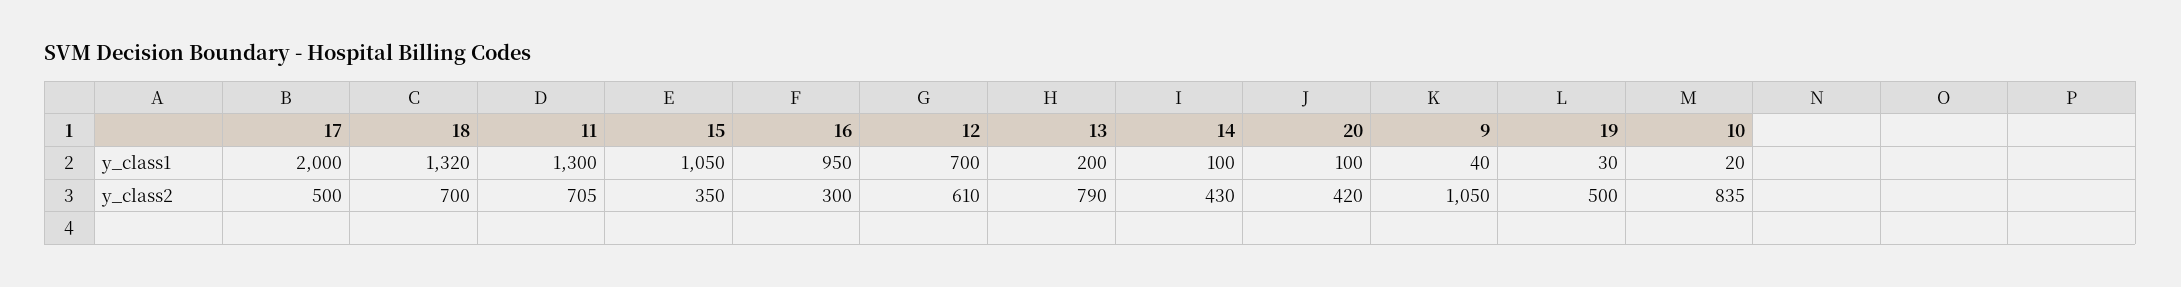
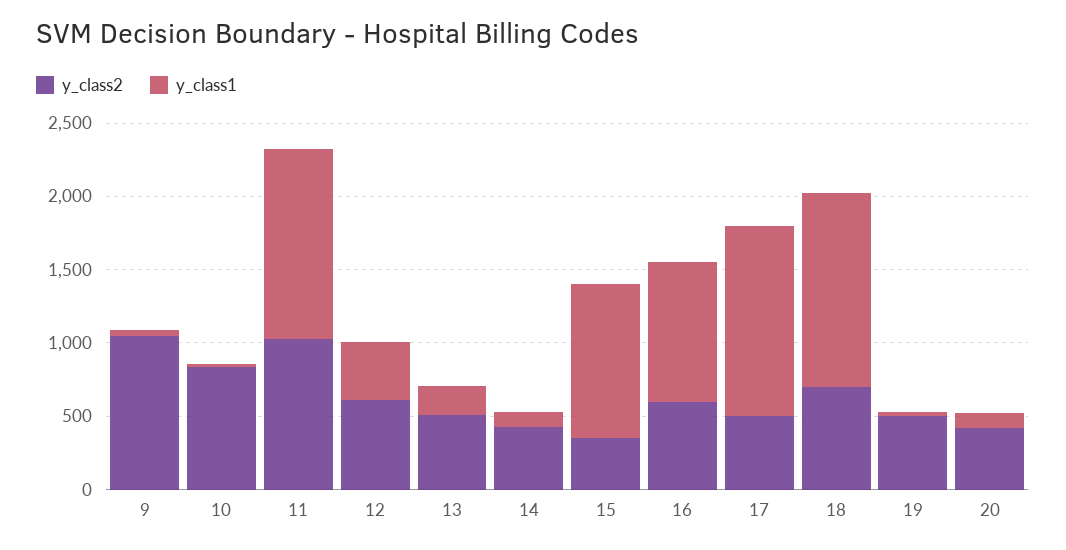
y_class1, 17: 2000 -> 1300
y_class1, 12: 700 -> 400
y_class2, 11: 705 -> 1000
y_class2, 16: 300 -> 600
y_class2, 13: 790 -> 500

